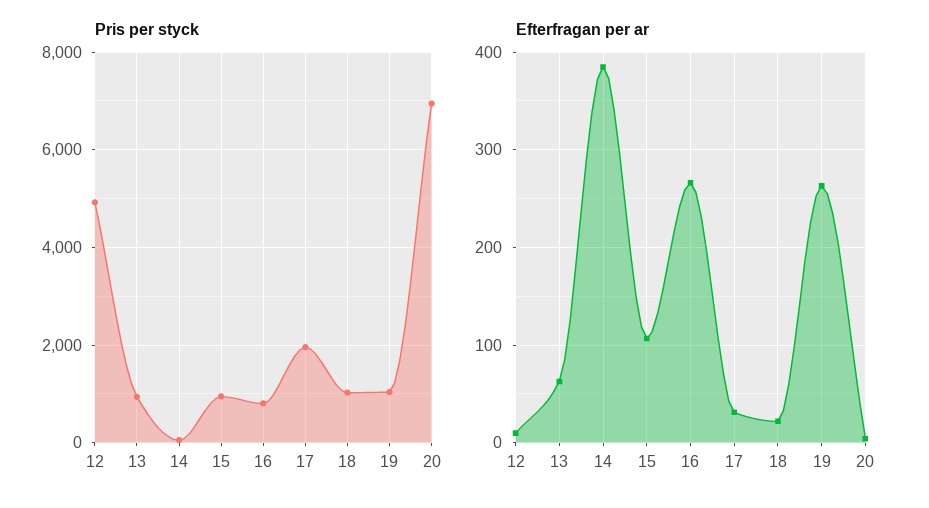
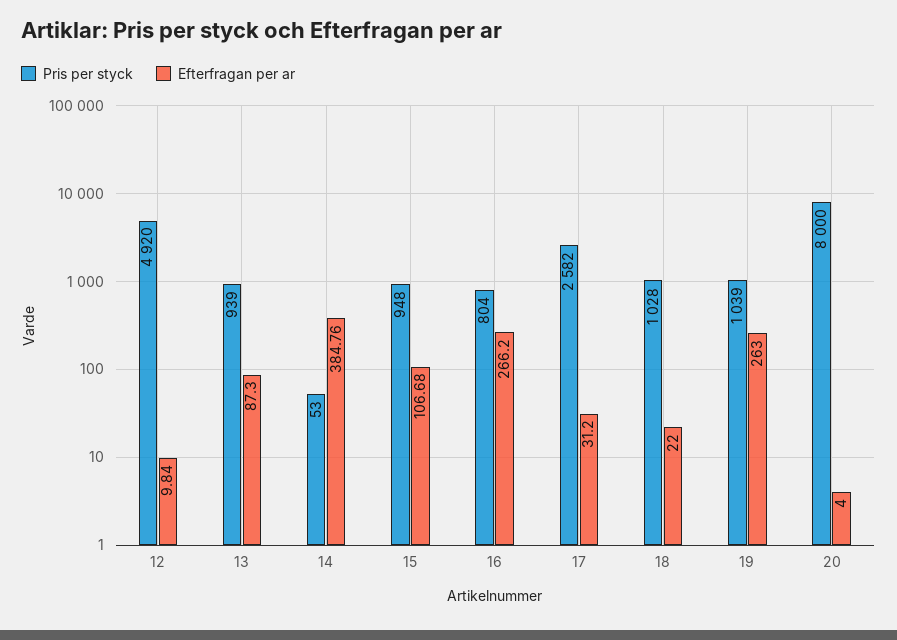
Pris per styck, 17: 2000 -> 2582
Pris per styck, 20: 7000 -> 8000
Efterfragan per ar, 13: 60 -> 87.3

